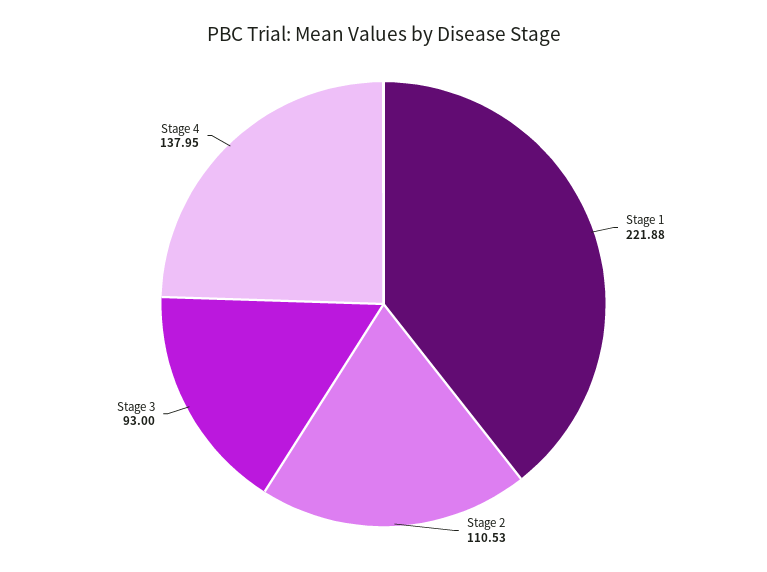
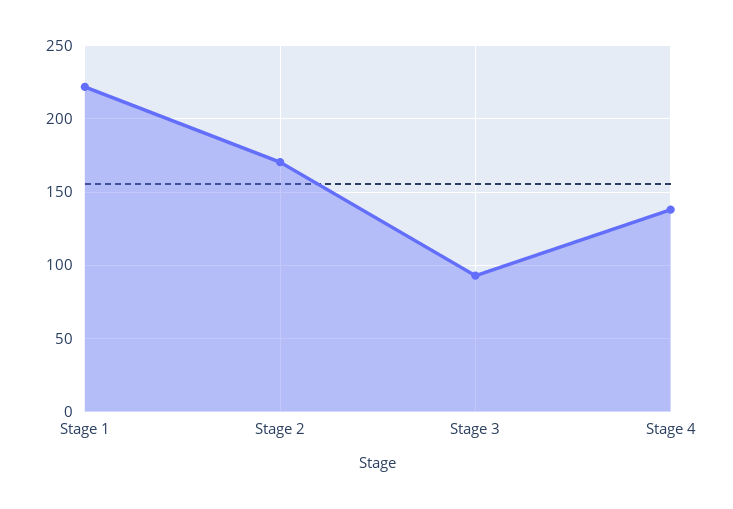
Stage 2: 110.53 -> 170

